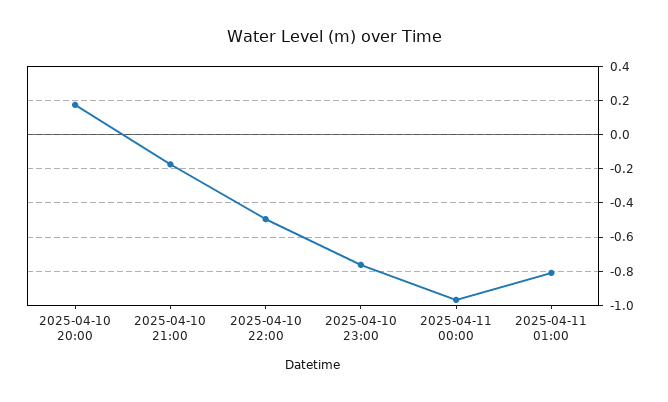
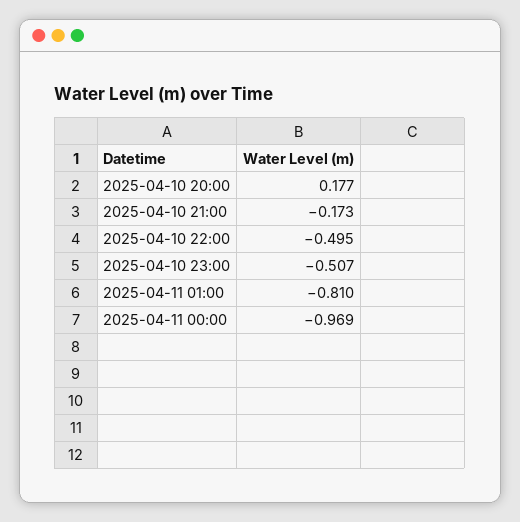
2025-04-10 23:00: -0.75 -> -0.507

